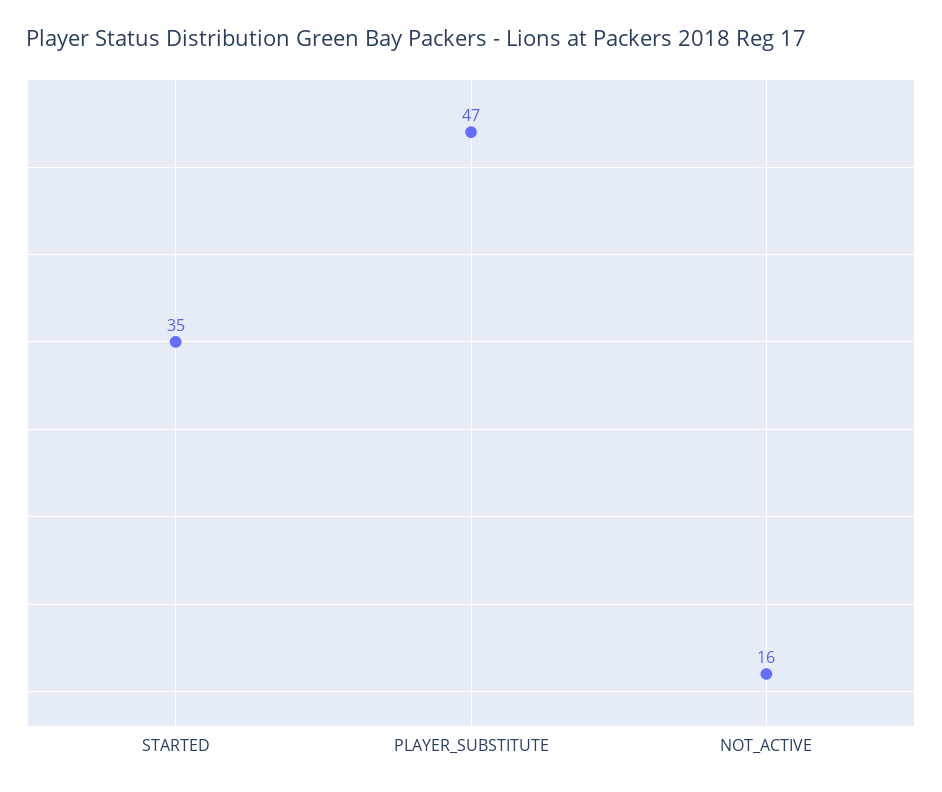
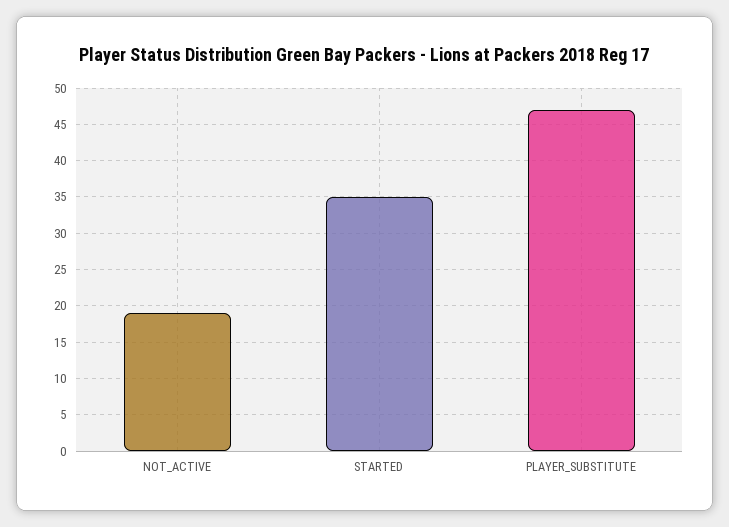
NOT_ACTIVE: 16 -> 19

